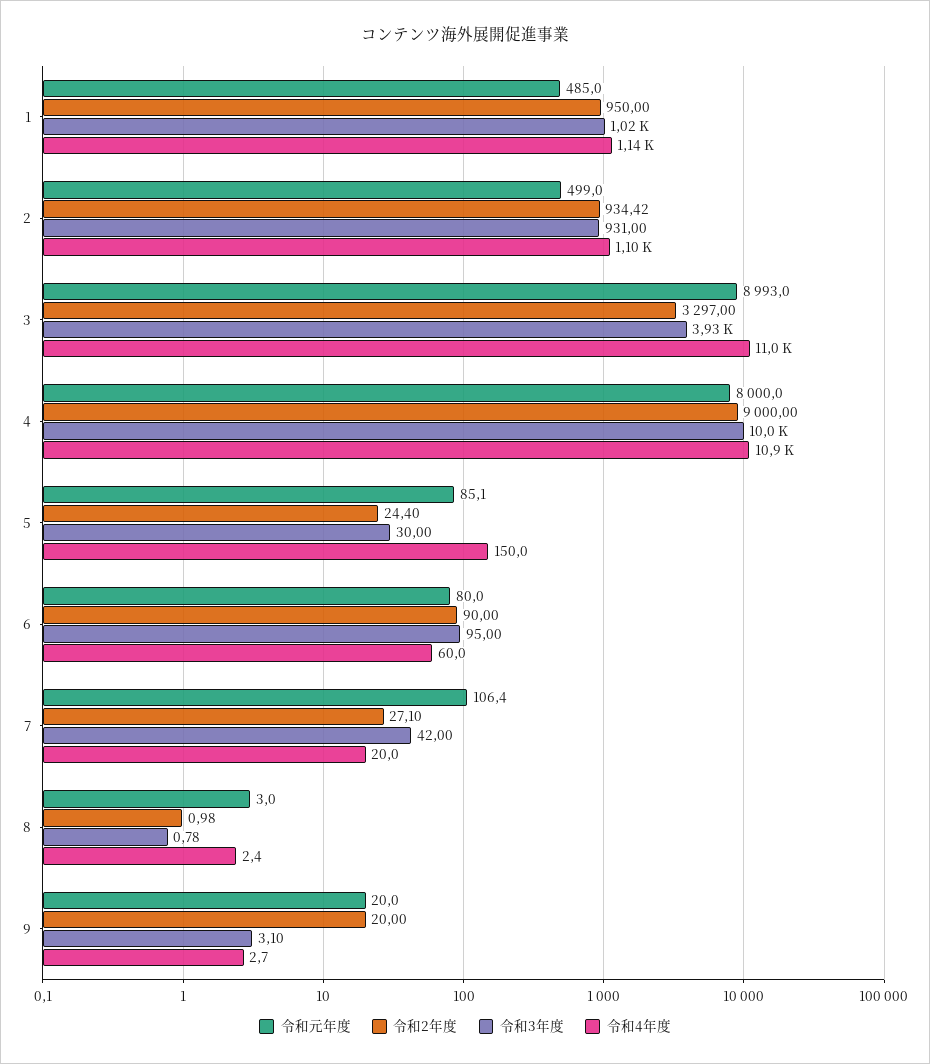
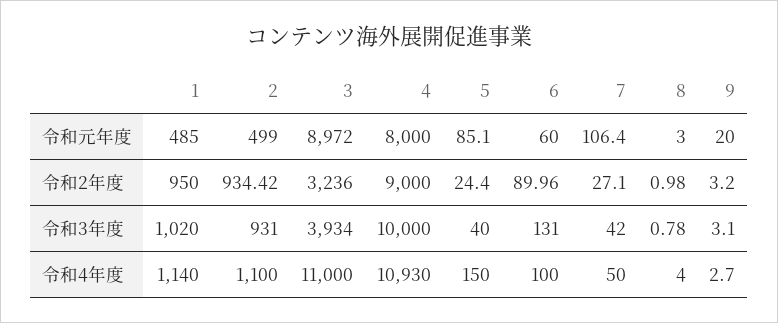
令和元年度, 3: 8993 -> 8972
令和2年度, 3: 3297 -> 3236
令和3年度, 5: 30 -> 40
令和元年度, 6: 80 -> 60
令和2年度, 6: 90 -> 89.96
令和3年度, 6: 95 -> 131
令和4年度, 6: 60 -> 100
令和4年度, 7: 20 -> 50
令和4年度, 8: 2.4 -> 4
令和2年度, 9: 20 -> 3.2

